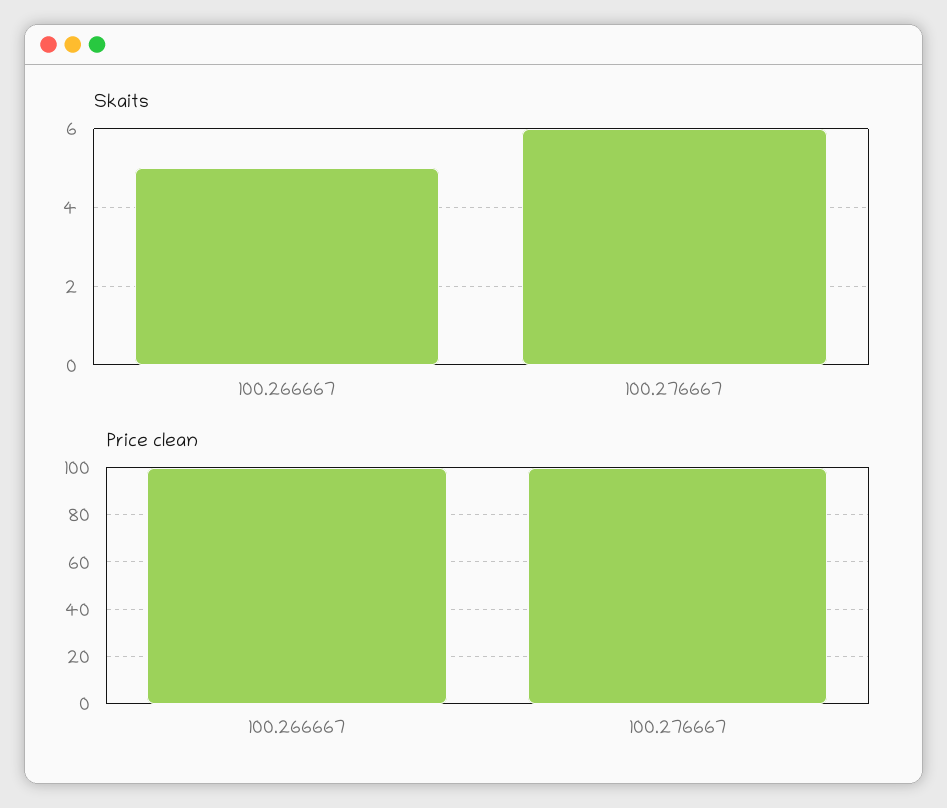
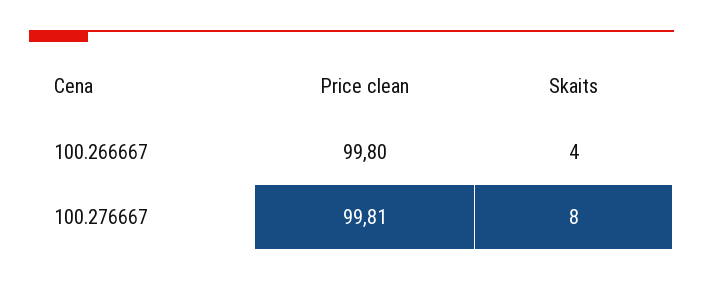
Skaits, 100.266667: 5 -> 4
Skaits, 100.276667: 6 -> 8

